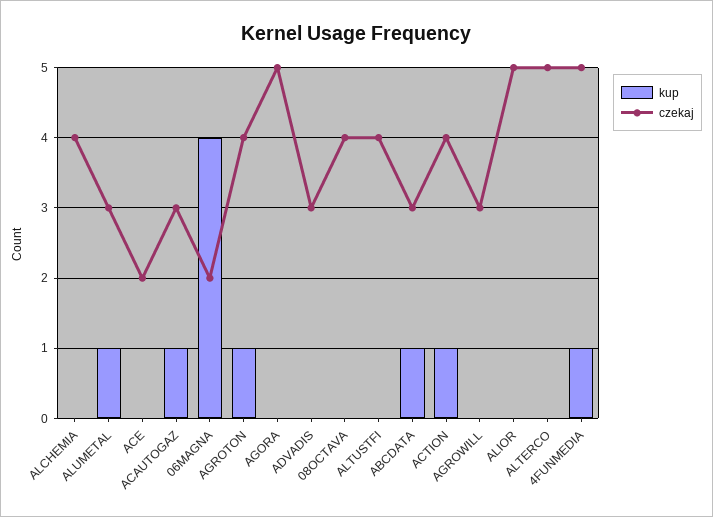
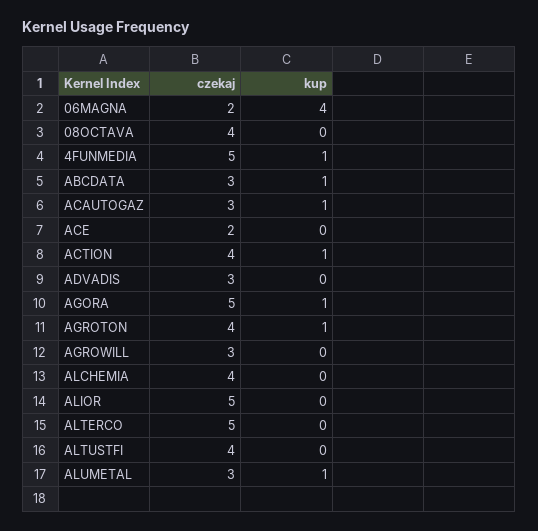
kup, AGORA: 0 -> 1

